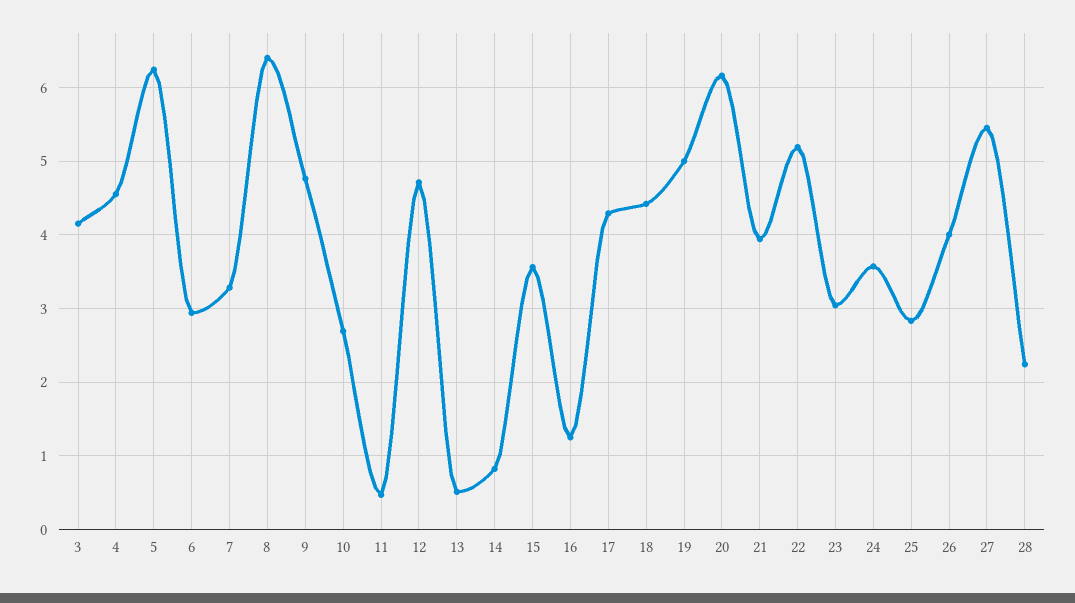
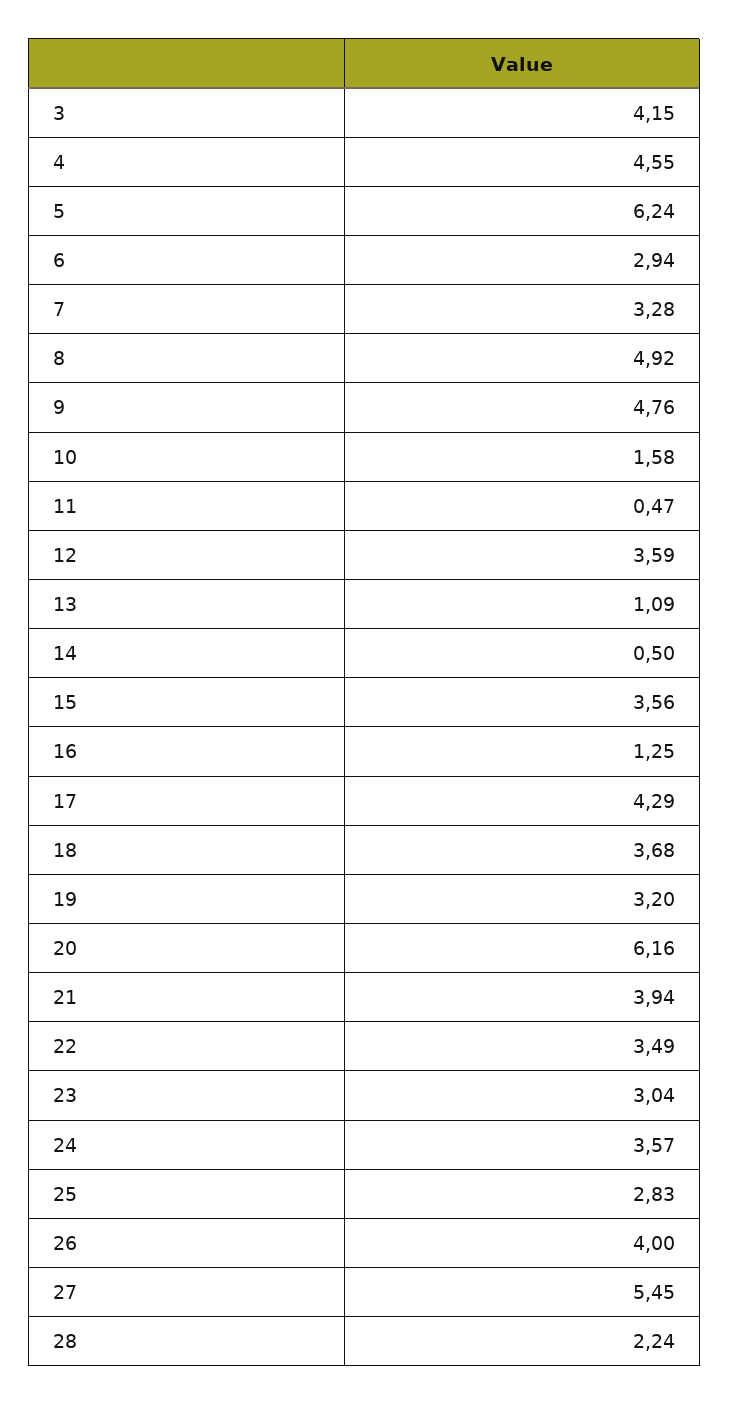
8: 6.4 -> 4.92
10: 2.7 -> 1.58
12: 4.7 -> 3.59
13: 0.5 -> 1.09
14: 0.8 -> 0.5
18: 4.4 -> 3.68
19: 5 -> 3.2
22: 5.2 -> 3.49

